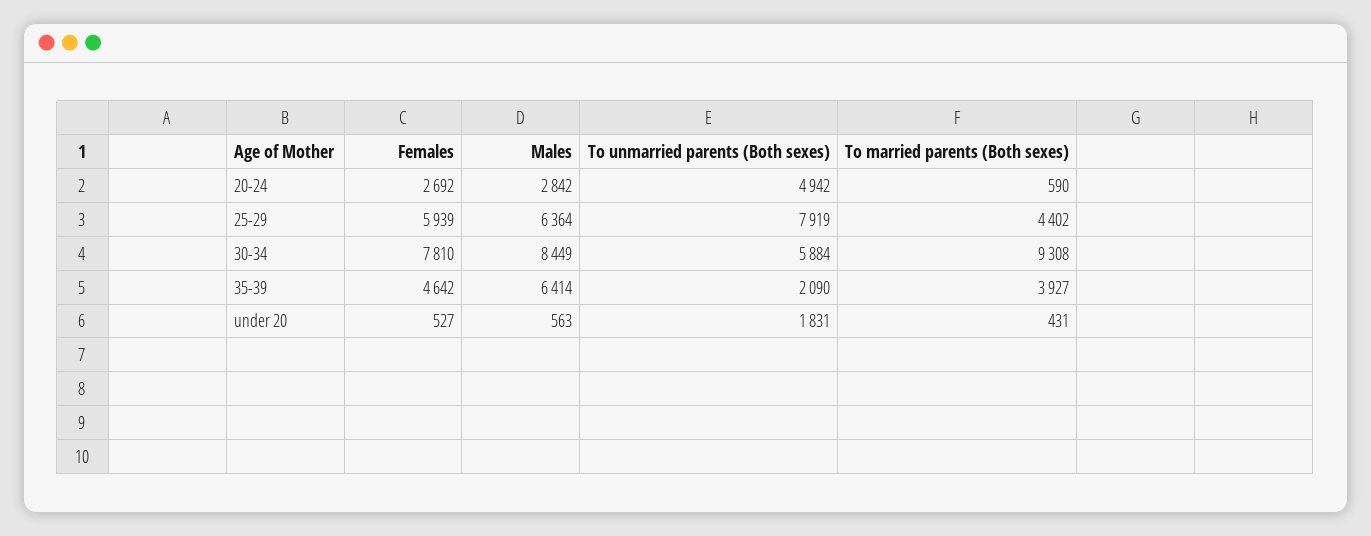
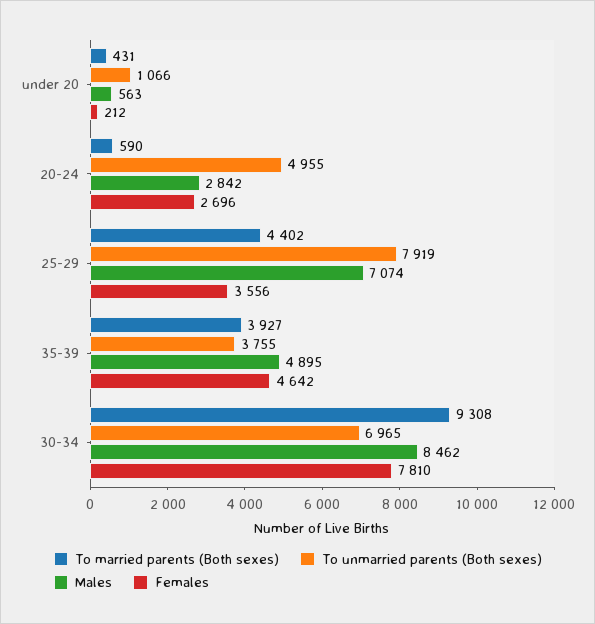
Females, 20-24: 2692 -> 2696
To unmarried parents (Both sexes), 20-24: 4942 -> 4955
Females, 25-29: 5939 -> 3556
Males, 25-29: 6364 -> 7074
Males, 30-34: 8449 -> 8462
To unmarried parents (Both sexes), 30-34: 5884 -> 6965
Males, 35-39: 6414 -> 4895
To unmarried parents (Both sexes), 35-39: 2090 -> 3755
Females, under 20: 527 -> 212
To unmarried parents (Both sexes), under 20: 1831 -> 1066

